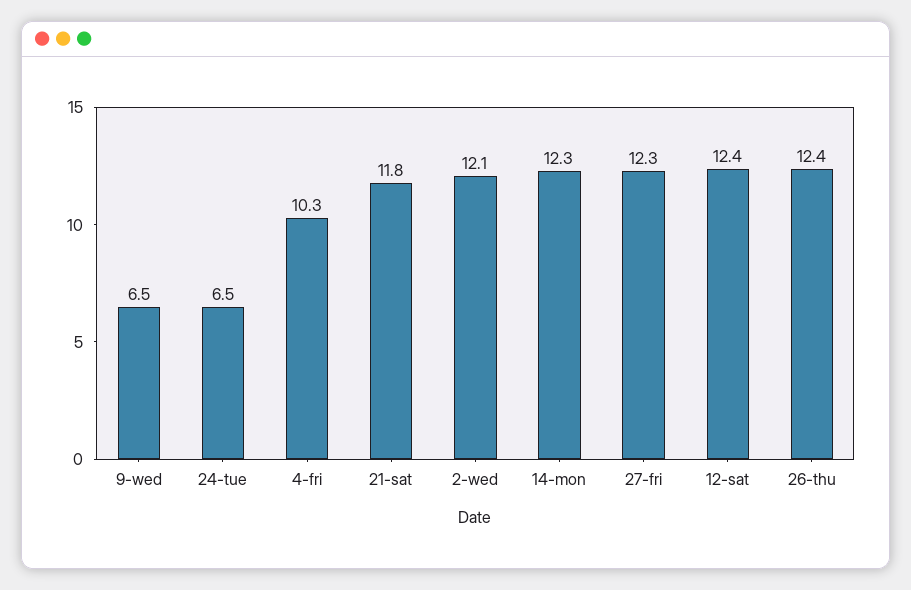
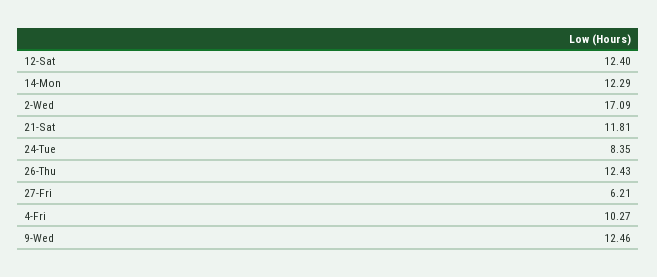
9-wed: 6.5 -> 12.46
24-tue: 6.5 -> 8.35
2-wed: 12.1 -> 17.09
27-fri: 12.3 -> 6.21

